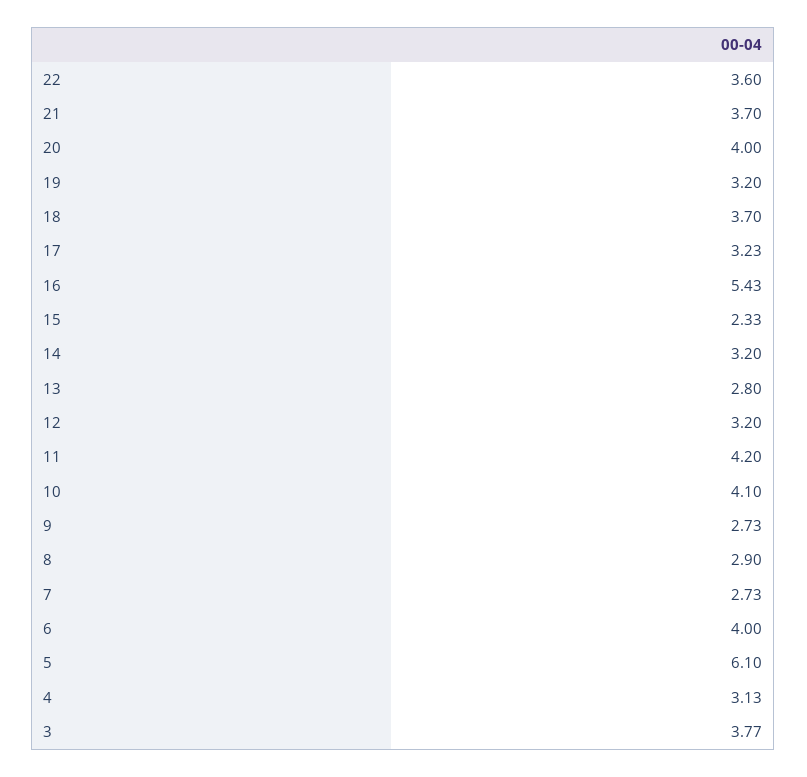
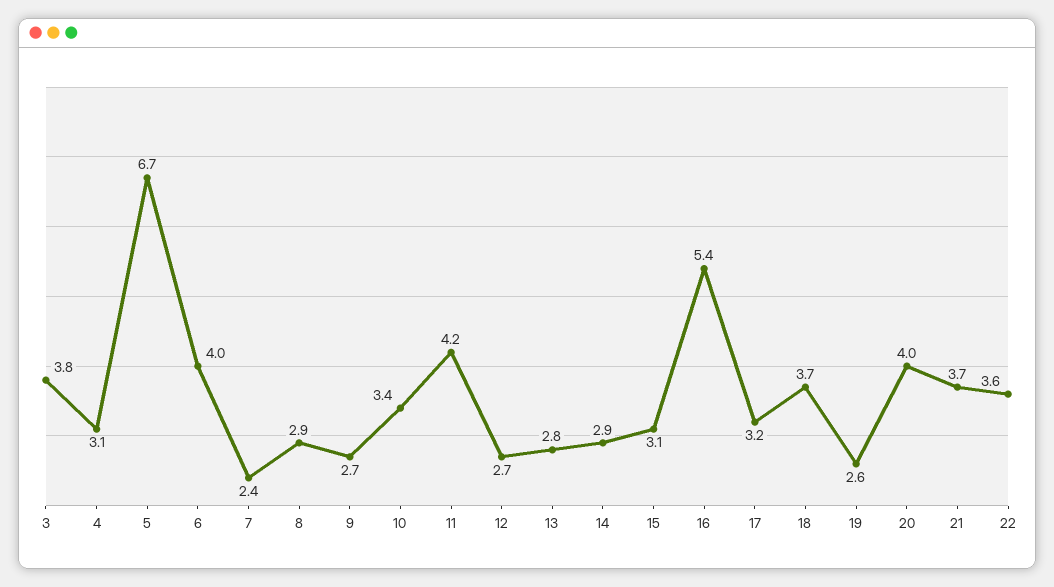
19: 3.2 -> 2.6
15: 2.33 -> 3.1
14: 3.2 -> 2.9
12: 3.2 -> 2.7
10: 4.1 -> 3.4
7: 2.73 -> 2.4
5: 6.1 -> 6.7

